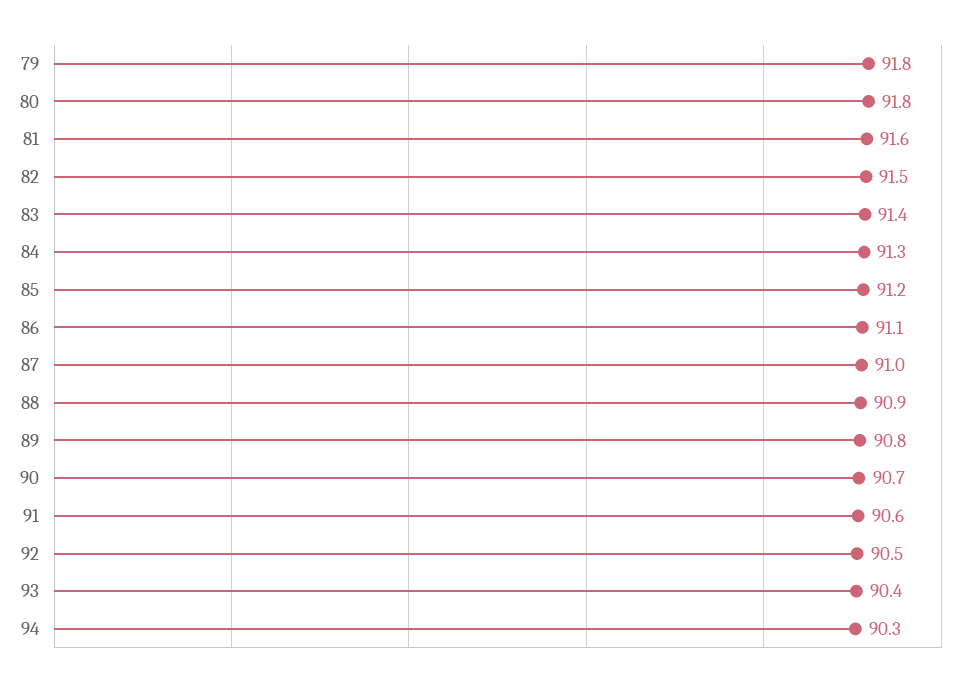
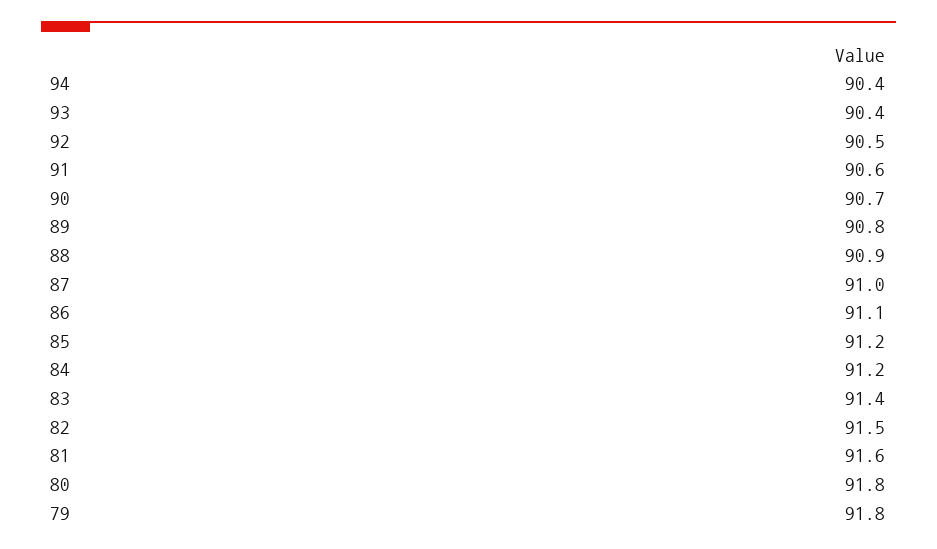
84: 91.3 -> 91.2
94: 90.3 -> 90.4

